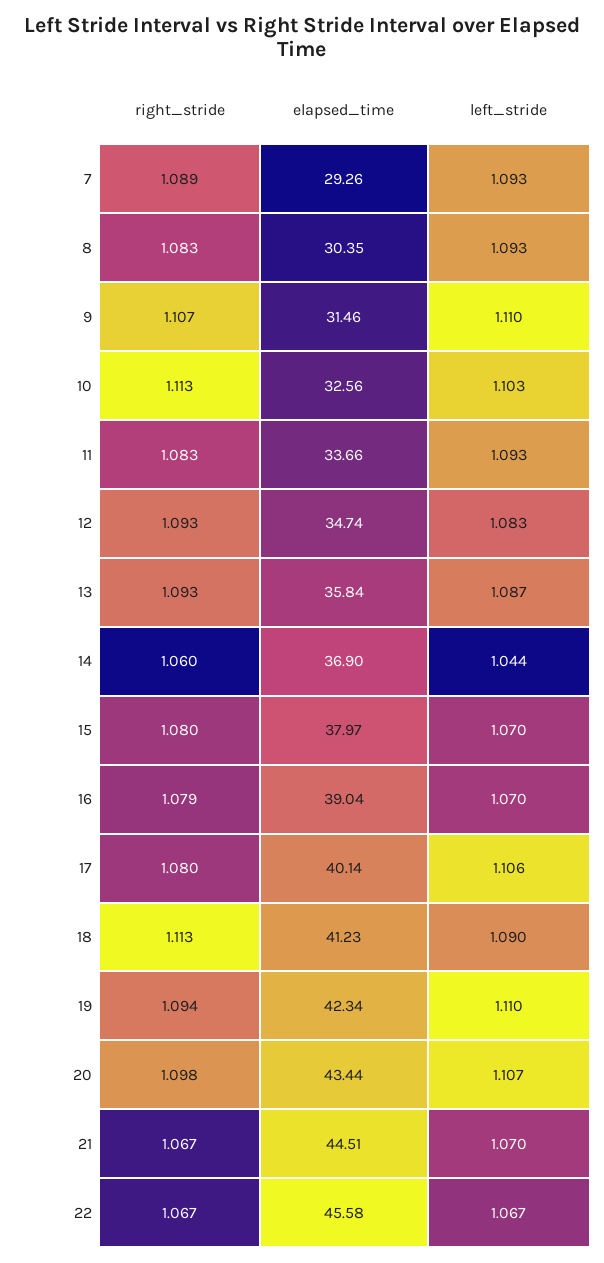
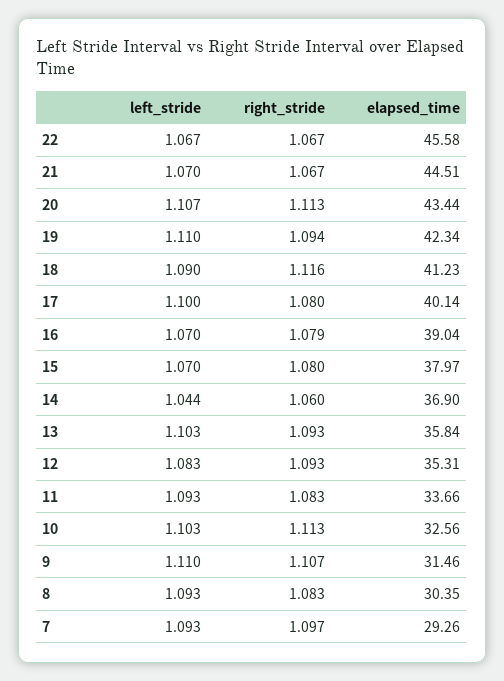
right_stride, 7: 1.089 -> 1.097
elapsed_time, 12: 34.74 -> 35.31
left_stride, 13: 1.087 -> 1.103
left_stride, 17: 1.106 -> 1.1
right_stride, 18: 1.113 -> 1.116
right_stride, 20: 1.098 -> 1.113

